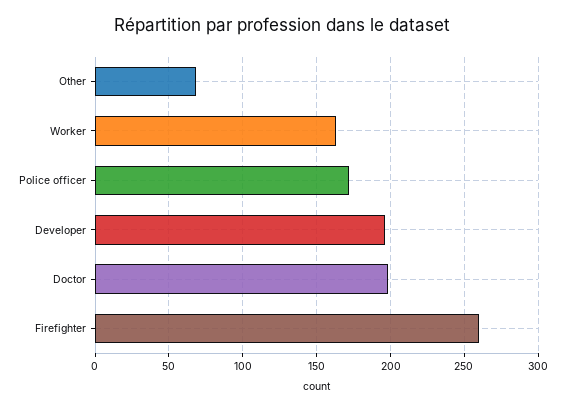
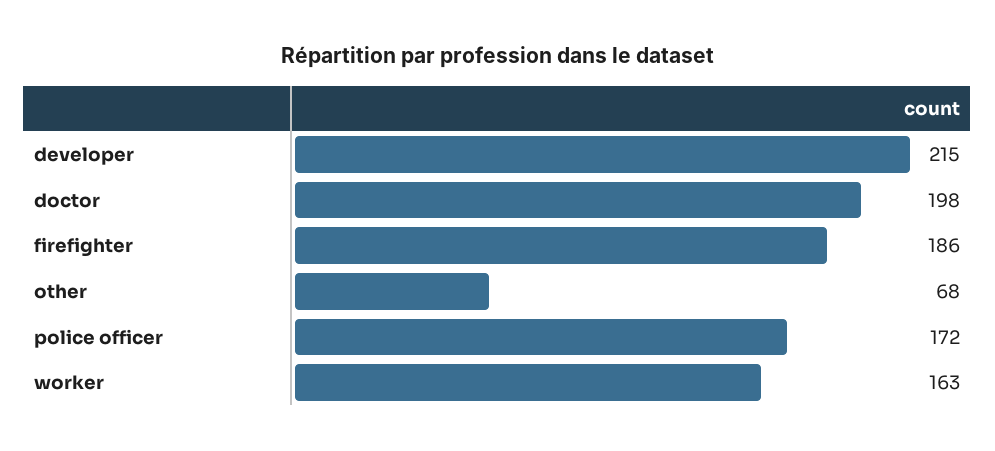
Developer: 195 -> 215
Firefighter: 260 -> 186

